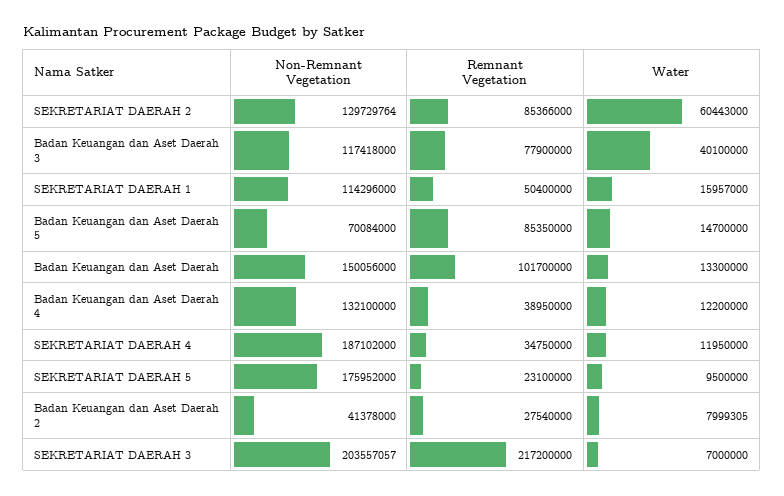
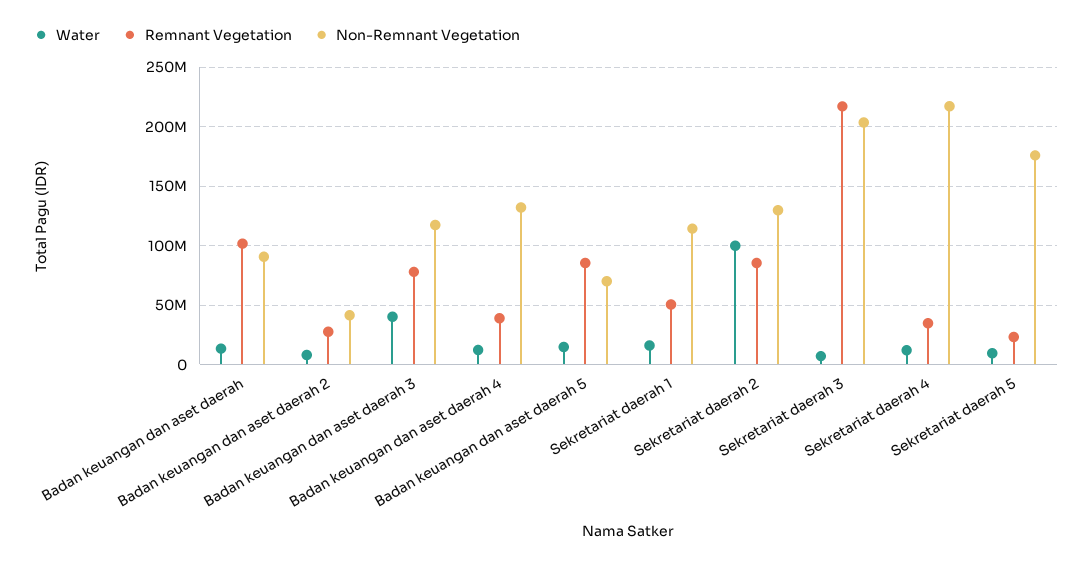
Water, SEKRETARIAT DAERAH 2: 60443000 -> 100000000
Non-Remnant Vegetation, Badan Keuangan dan Aset Daerah: 150056000 -> 90000000
Non-Remnant Vegetation, SEKRETARIAT DAERAH 4: 187102000 -> 220000000

